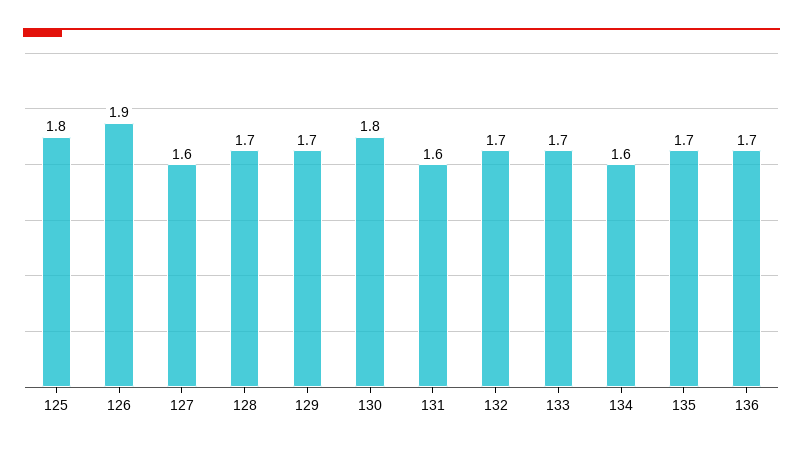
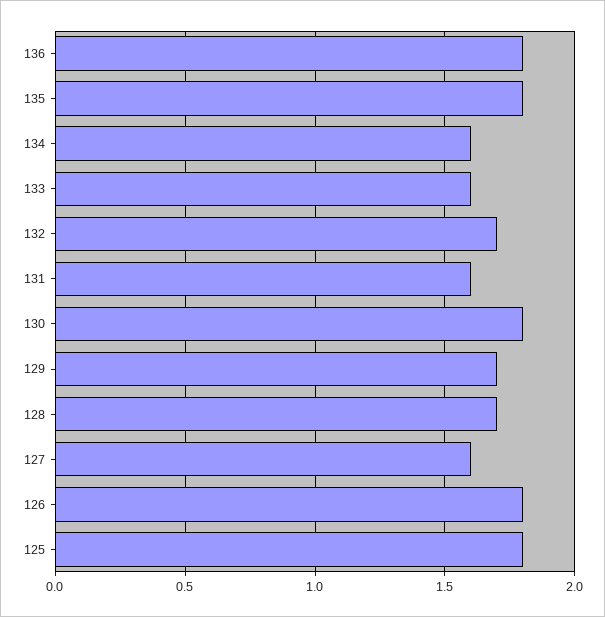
126: 1.9 -> 1.8
133: 1.7 -> 1.6
135: 1.7 -> 1.8
136: 1.7 -> 1.8

